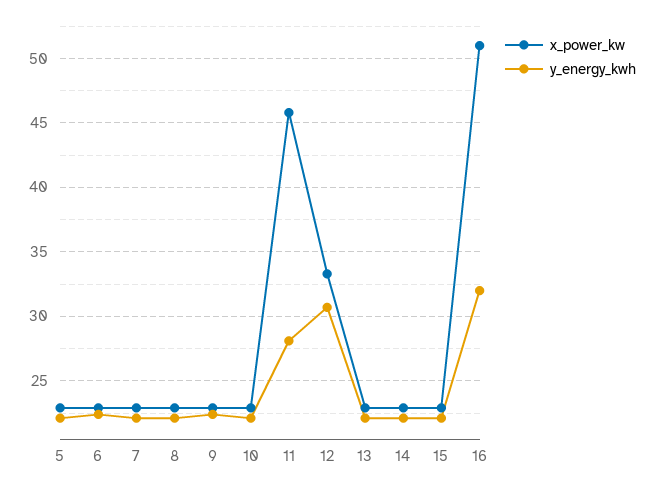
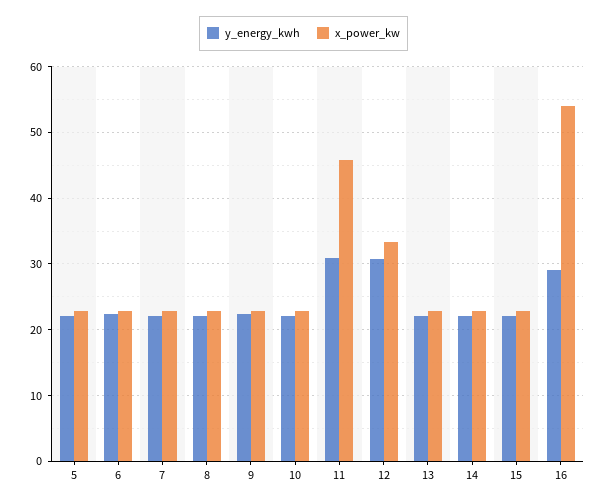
y_energy_kwh, 11: 28 -> 31
x_power_kw, 16: 51 -> 54
y_energy_kwh, 16: 32 -> 29

